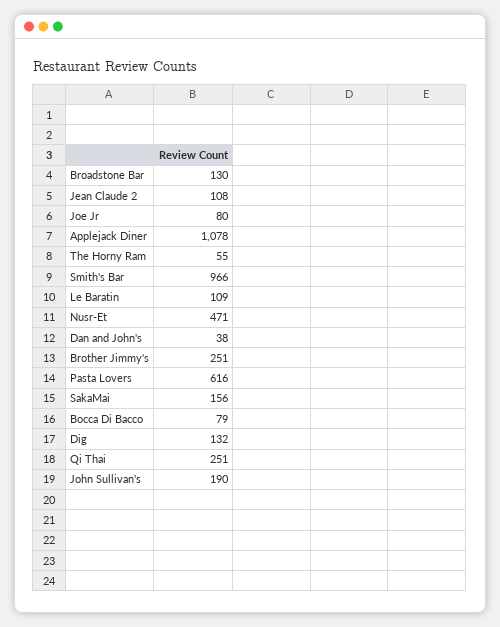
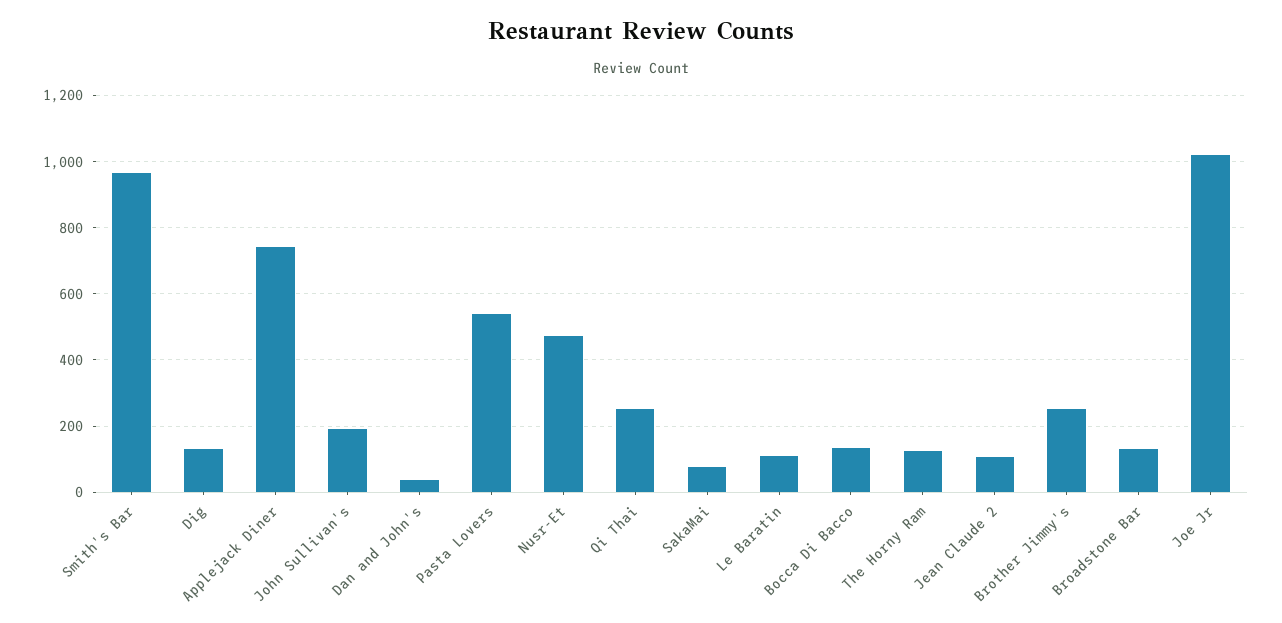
Joe Jr: 80 -> 1020
Applejack Diner: 1078 -> 740
The Horny Ram: 55 -> 120
Pasta Lovers: 616 -> 540
SakaMai: 156 -> 80
Bocca Di Bacco: 79 -> 140

